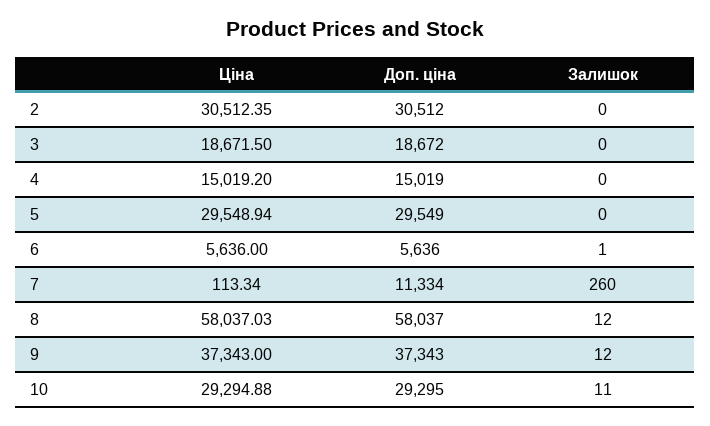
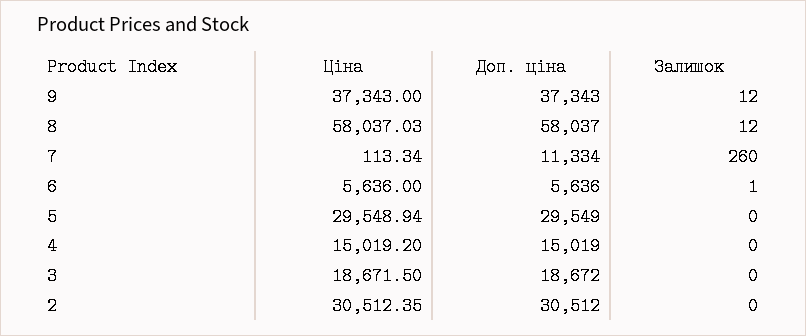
Ціна, 10: 29294.88 -> none
Доп. ціна, 10: 29295 -> none
Залишок, 10: 11 -> none

